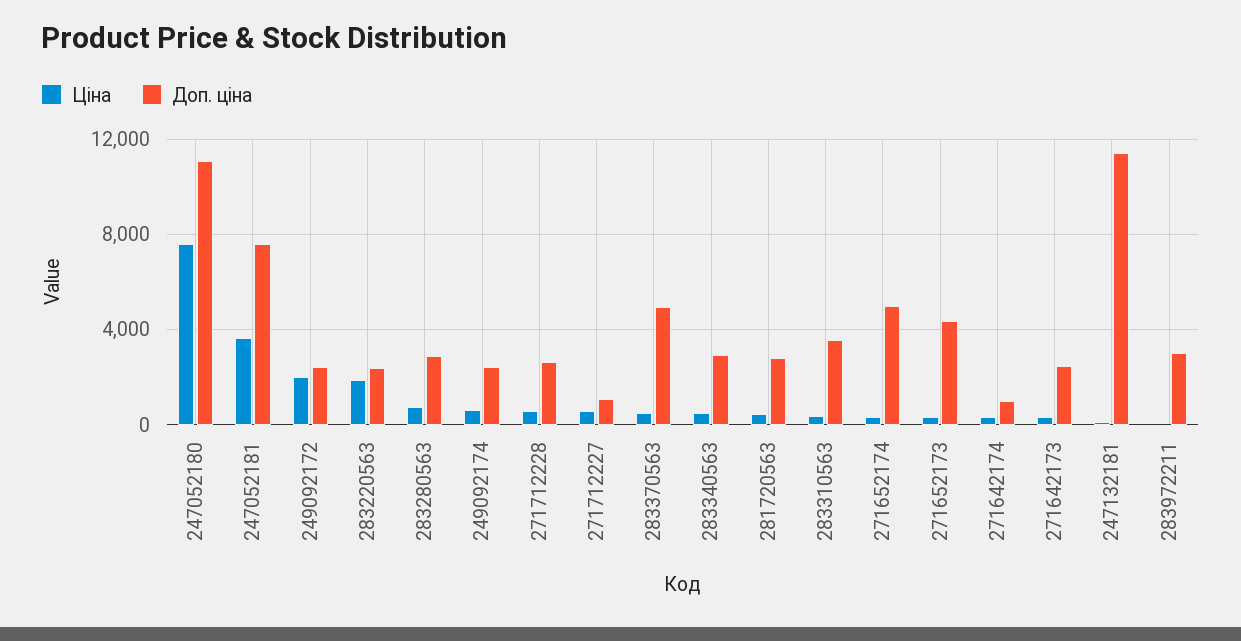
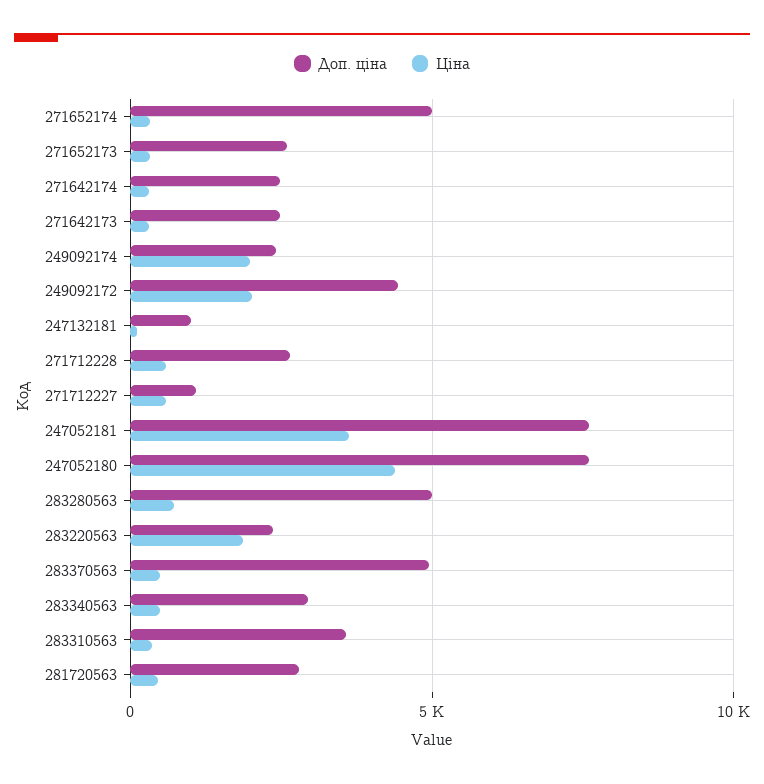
Ціна, 247052180: 7500 -> 4500
Доп. ціна, 247052180: 11000 -> 7500
Доп. ціна, 249092172: 2500 -> 4500
Доп. ціна, 283280563: 3000 -> 5000
Ціна, 249092174: 500 -> 2000
Доп. ціна, 271652173: 4500 -> 2500
Доп. ціна, 271642174: 1000 -> 2500
Доп. ціна, 247132181: 11500 -> 1000
Ціна, 283972211: 0 -> none
Доп. ціна, 283972211: 3000 -> none

